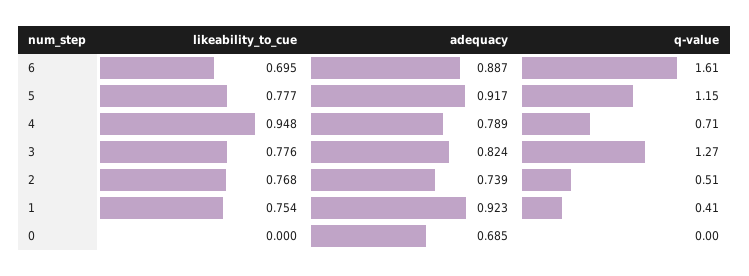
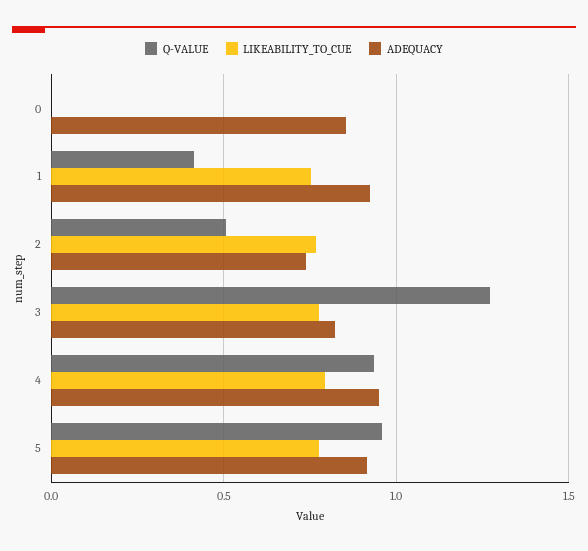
likeability_to_cue, 6: 0.695 -> none
adequacy, 6: 0.887 -> none
q-value, 6: 1.61 -> none
q-value, 5: 1.15 -> 0.95
likeability_to_cue, 4: 0.948 -> 0.8
adequacy, 4: 0.789 -> 0.95
q-value, 4: 0.71 -> 0.95
adequacy, 0: 0.685 -> 0.85

